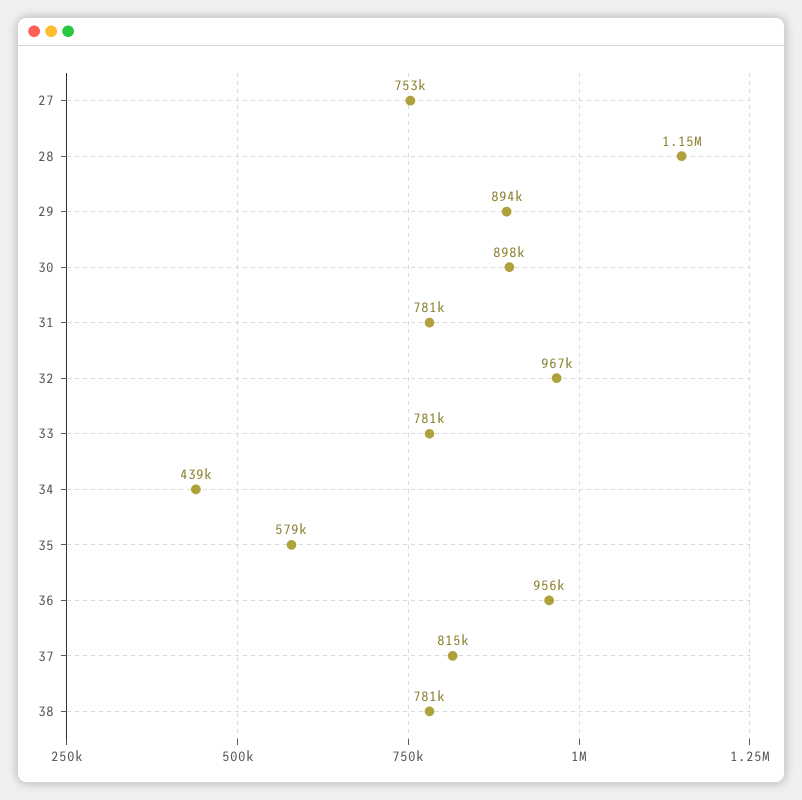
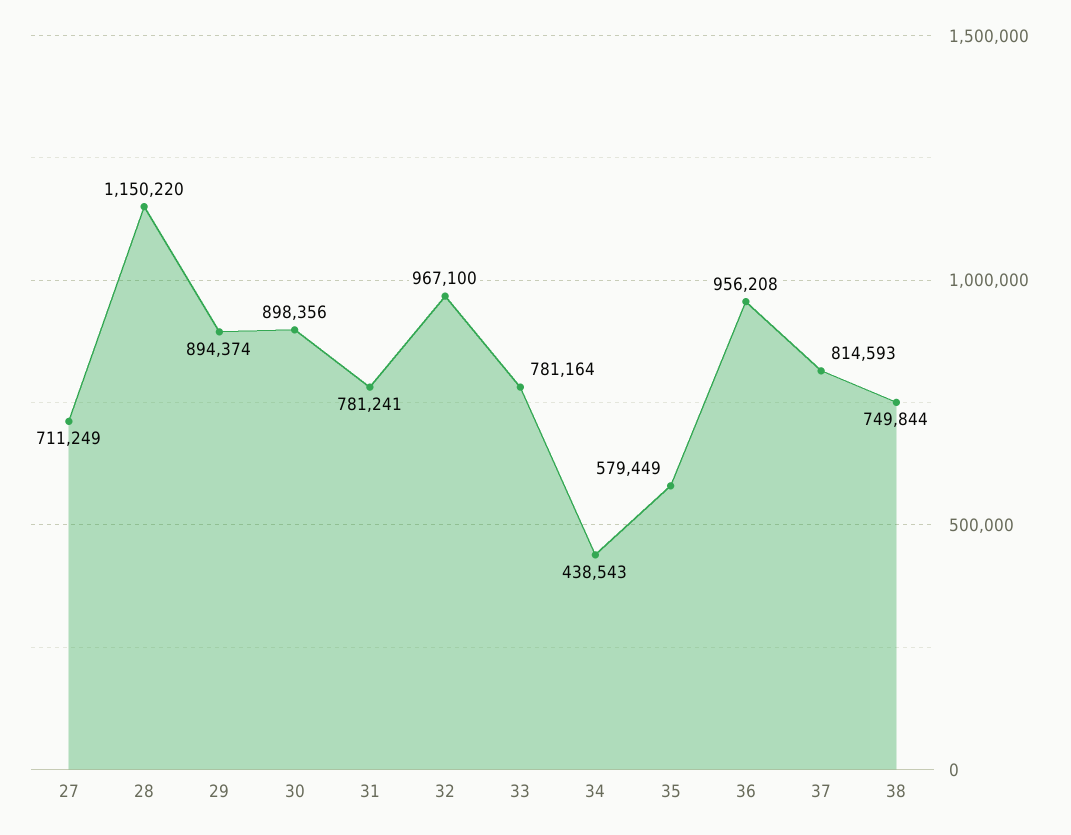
27: 753000 -> 711249
38: 781000 -> 749844

